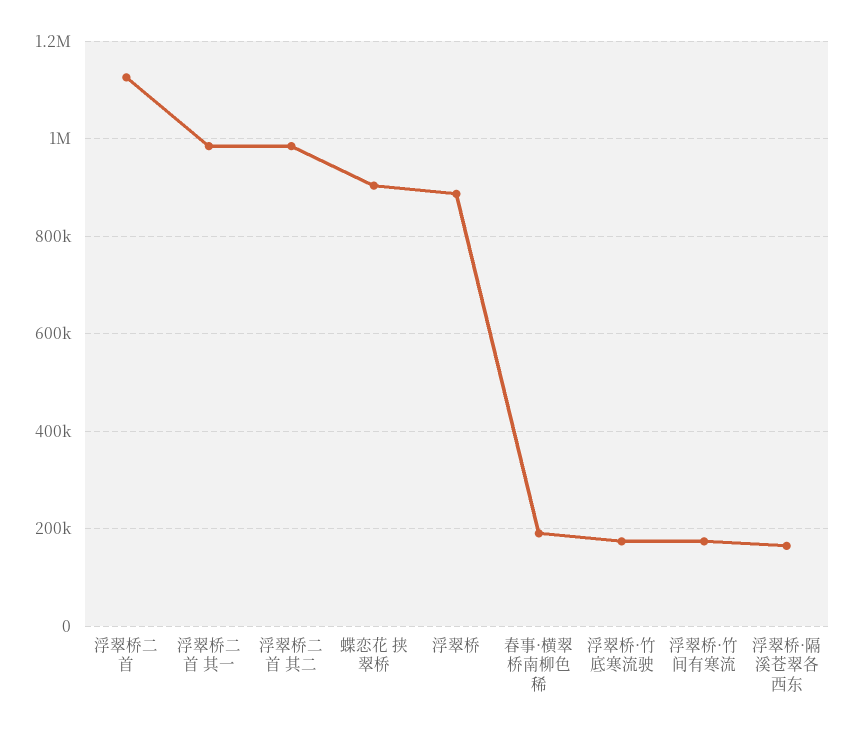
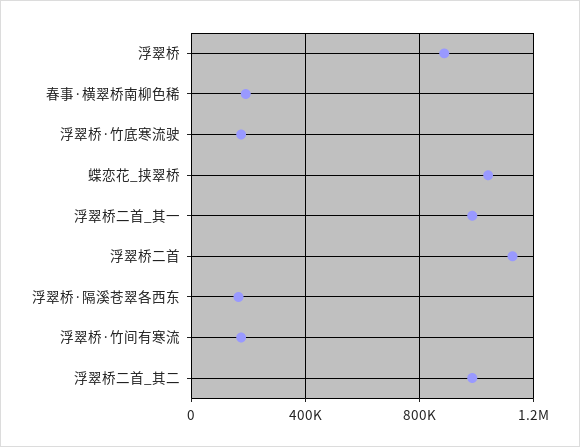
蝶恋花 挟翠桥: 900000 -> 1050000

